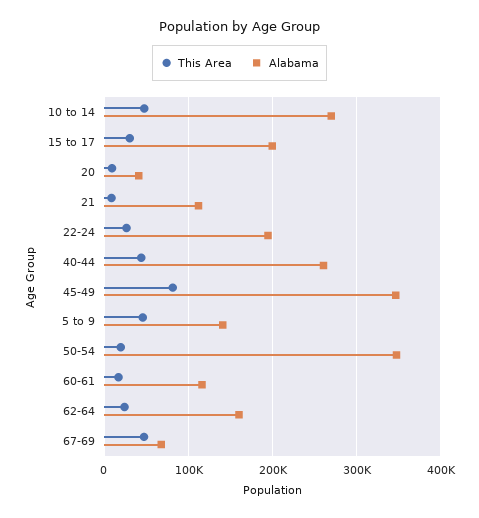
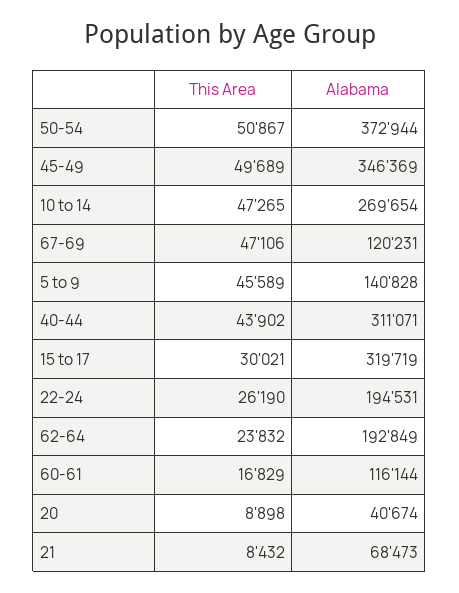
Alabama, 15 to 17: 200000 -> 319719
Alabama, 21: 110000 -> 68473
Alabama, 40-44: 260000 -> 311071
This Area, 45-49: 80000 -> 49689
This Area, 50-54: 20000 -> 50867
Alabama, 50-54: 350000 -> 372944
Alabama, 62-64: 160000 -> 192849
Alabama, 67-69: 70000 -> 120231

